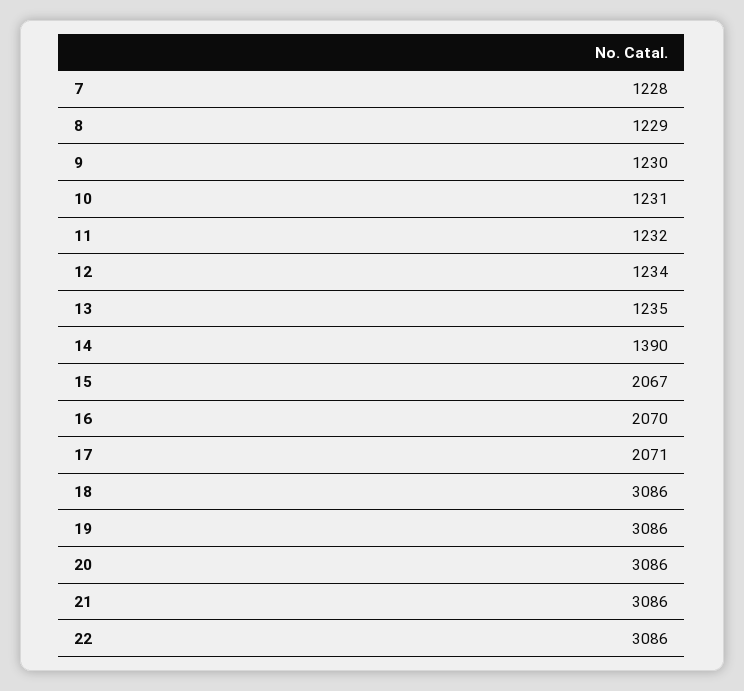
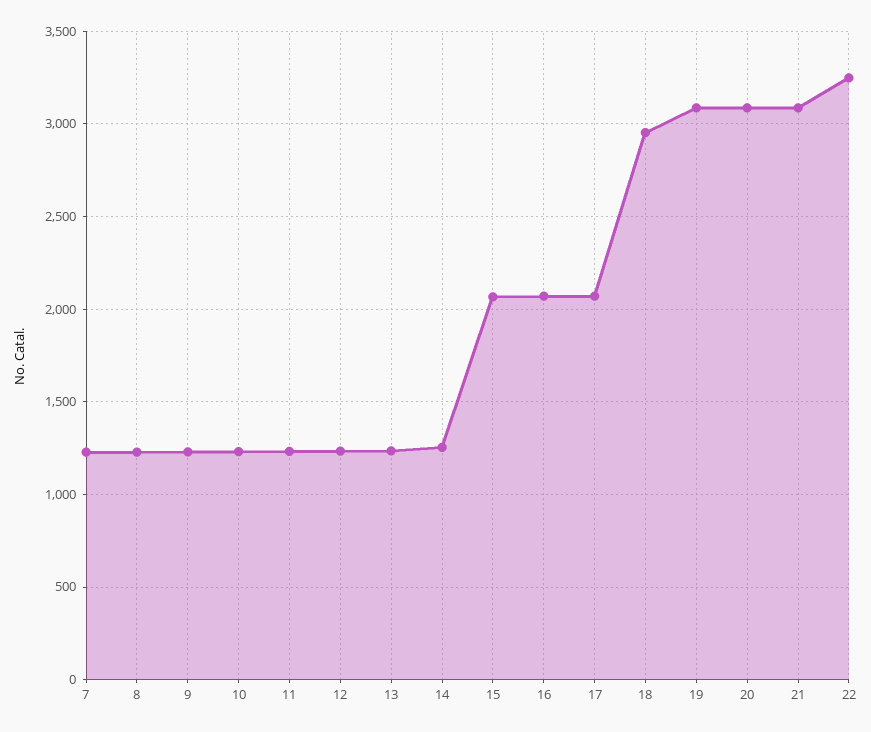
14: 1390 -> 1250
18: 3086 -> 2950
22: 3086 -> 3250

